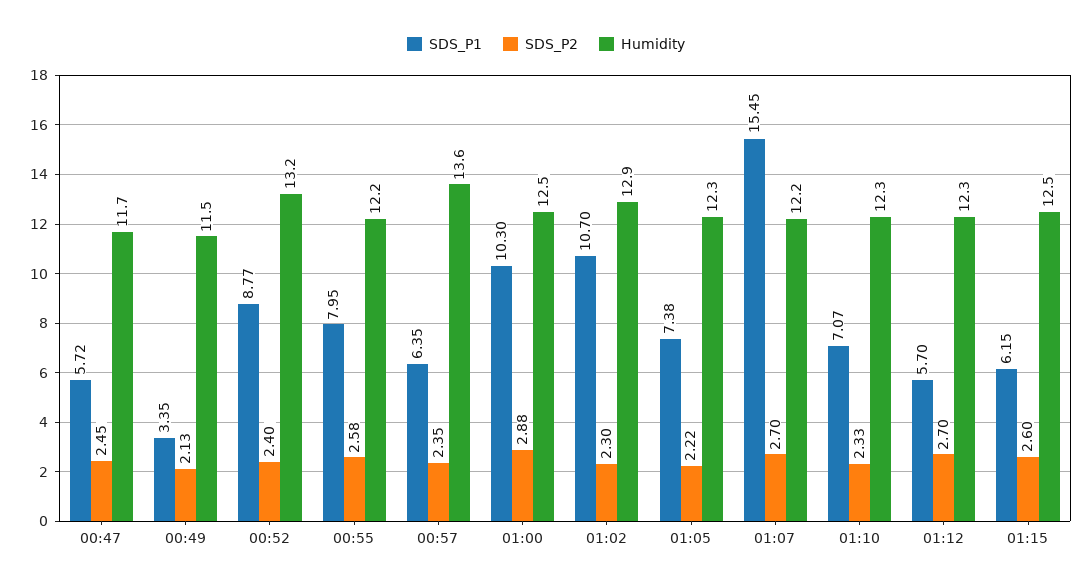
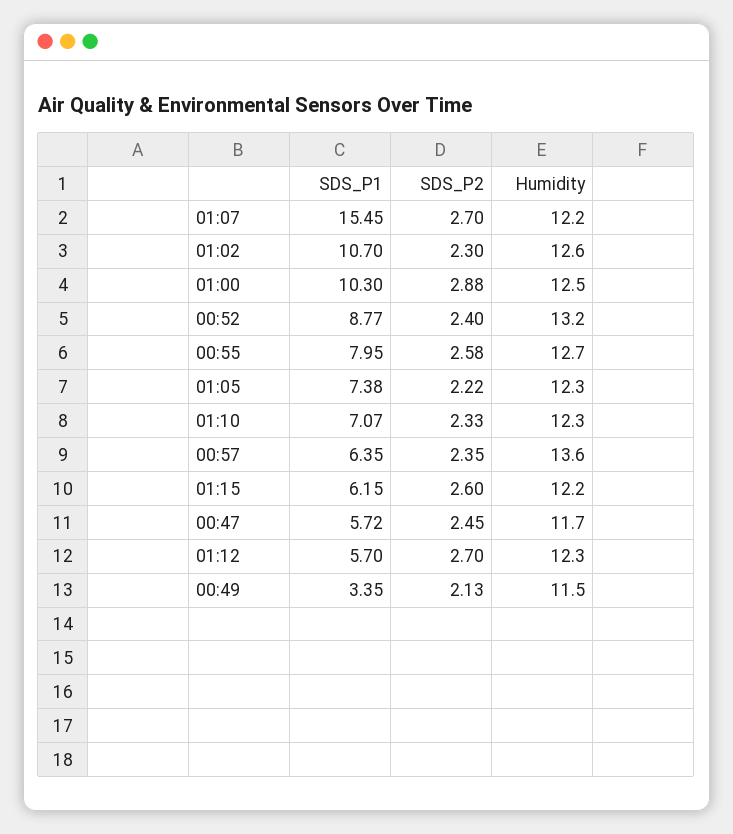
Humidity, 00:55: 12.2 -> 12.7
Humidity, 01:02: 12.9 -> 12.6
Humidity, 01:15: 12.5 -> 12.2

